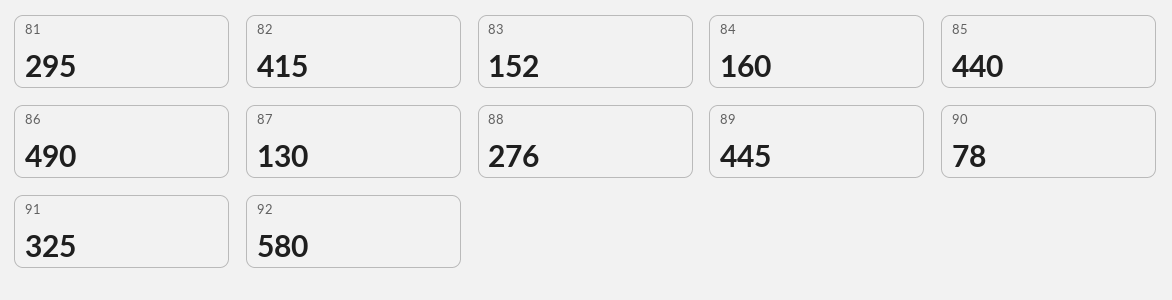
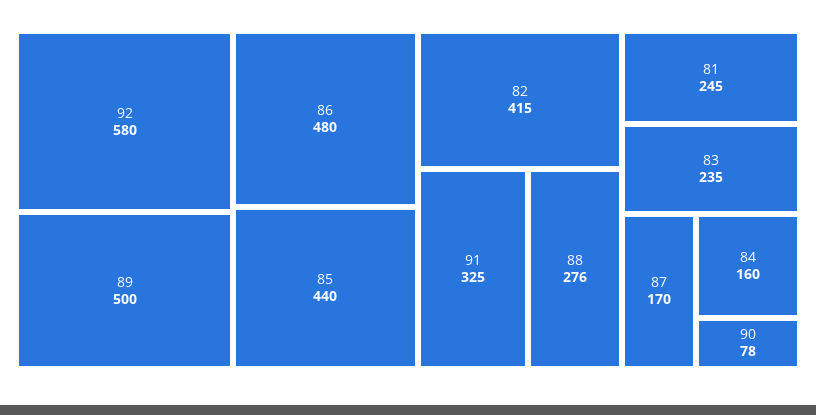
81: 295 -> 245
83: 152 -> 235
86: 490 -> 480
87: 130 -> 170
89: 445 -> 500

